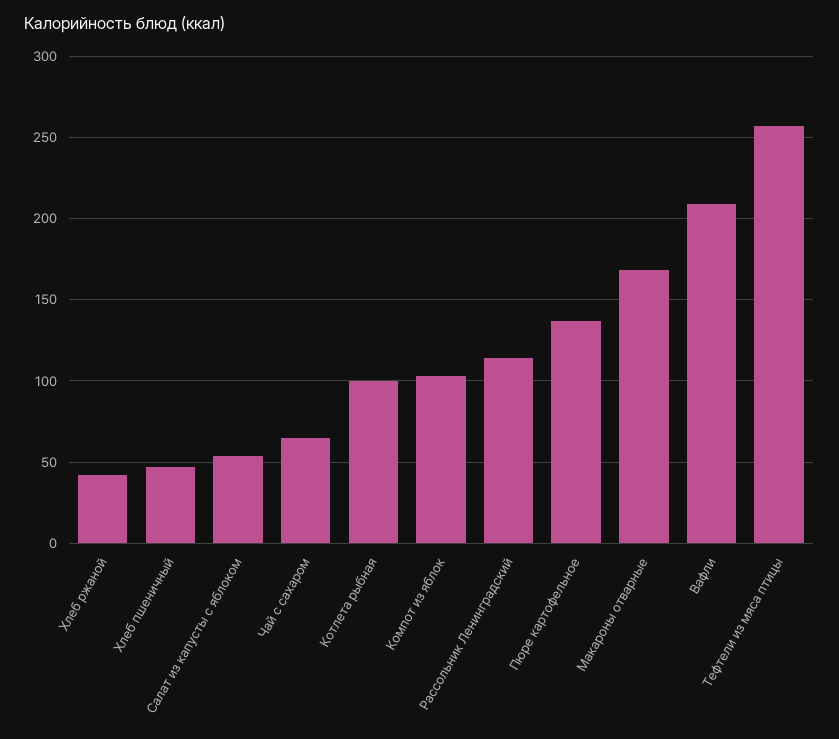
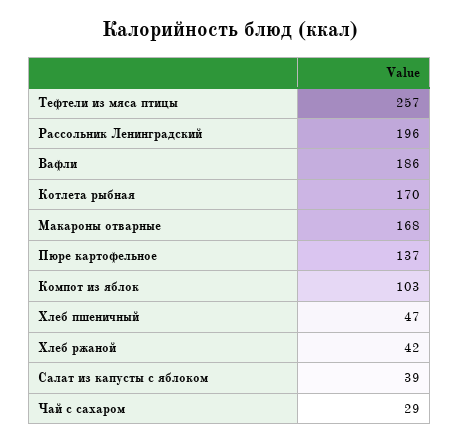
Салат из капусты с яблоком: 55 -> 39
Чай с сахаром: 65 -> 29
Котлета рыбная: 100 -> 170
Рассольник Ленинградский: 115 -> 196
Вафли: 210 -> 186

